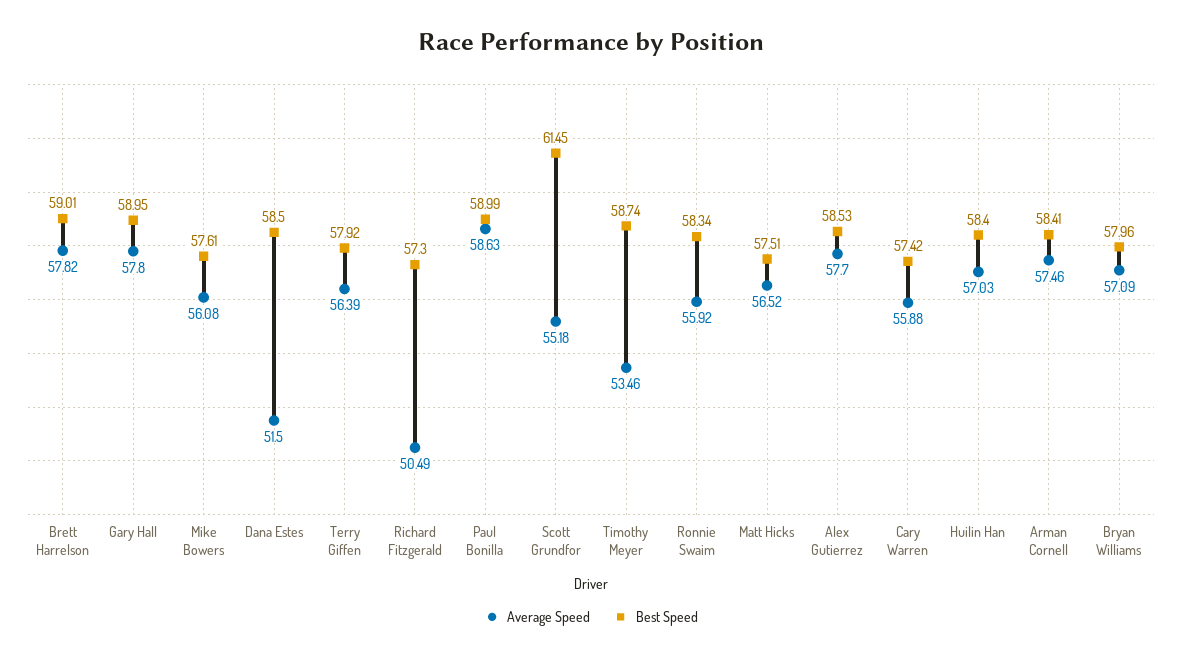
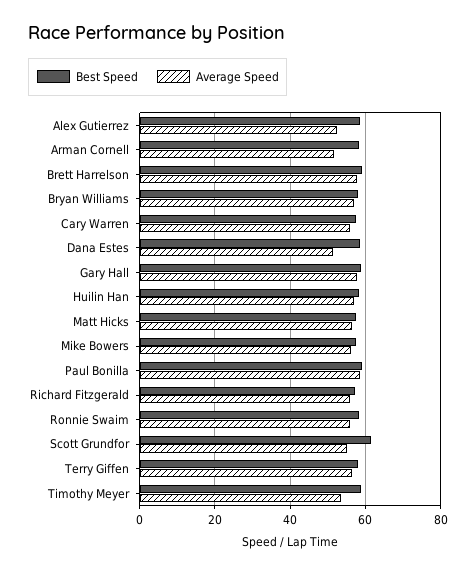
Average Speed, Richard Fitzgerald: 50.49 -> 56
Average Speed, Alex Gutierrez: 57.7 -> 52
Average Speed, Arman Cornell: 57.46 -> 52

